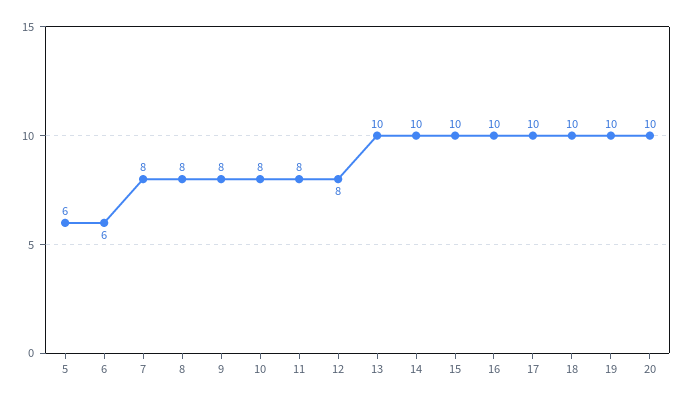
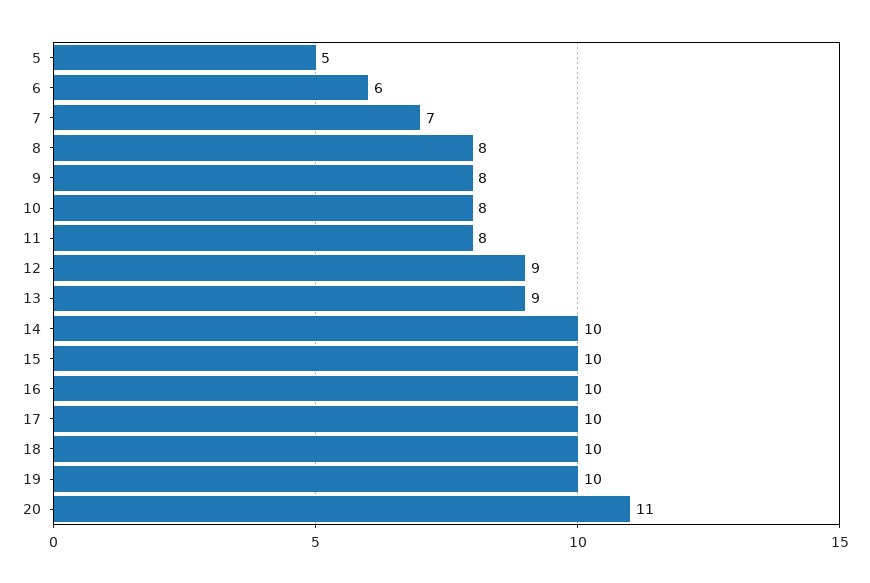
5: 6 -> 5
7: 8 -> 7
12: 8 -> 9
13: 10 -> 9
20: 10 -> 11

